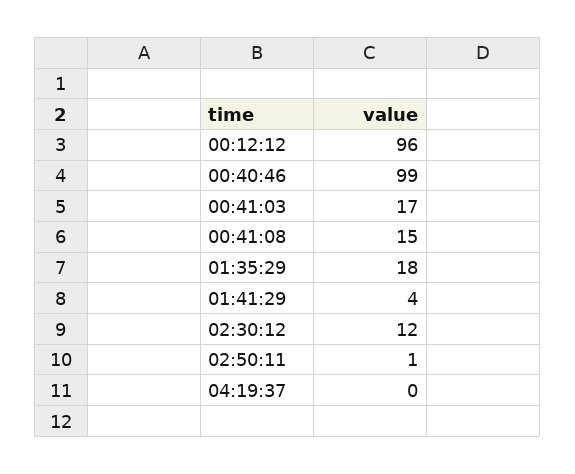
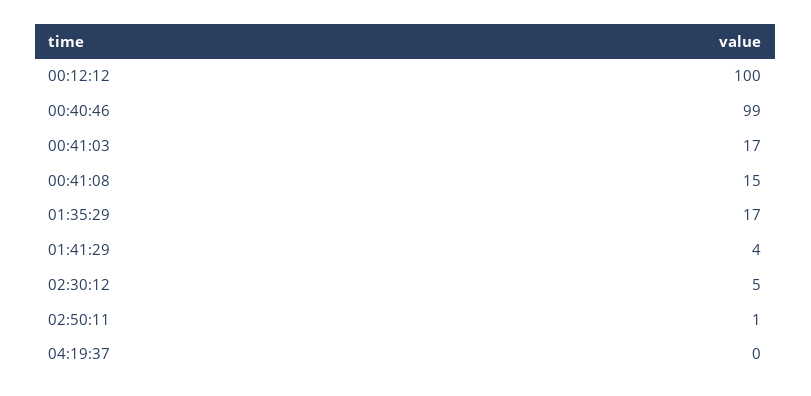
00:12:12: 96 -> 100
01:35:29: 18 -> 17
02:30:12: 12 -> 5

